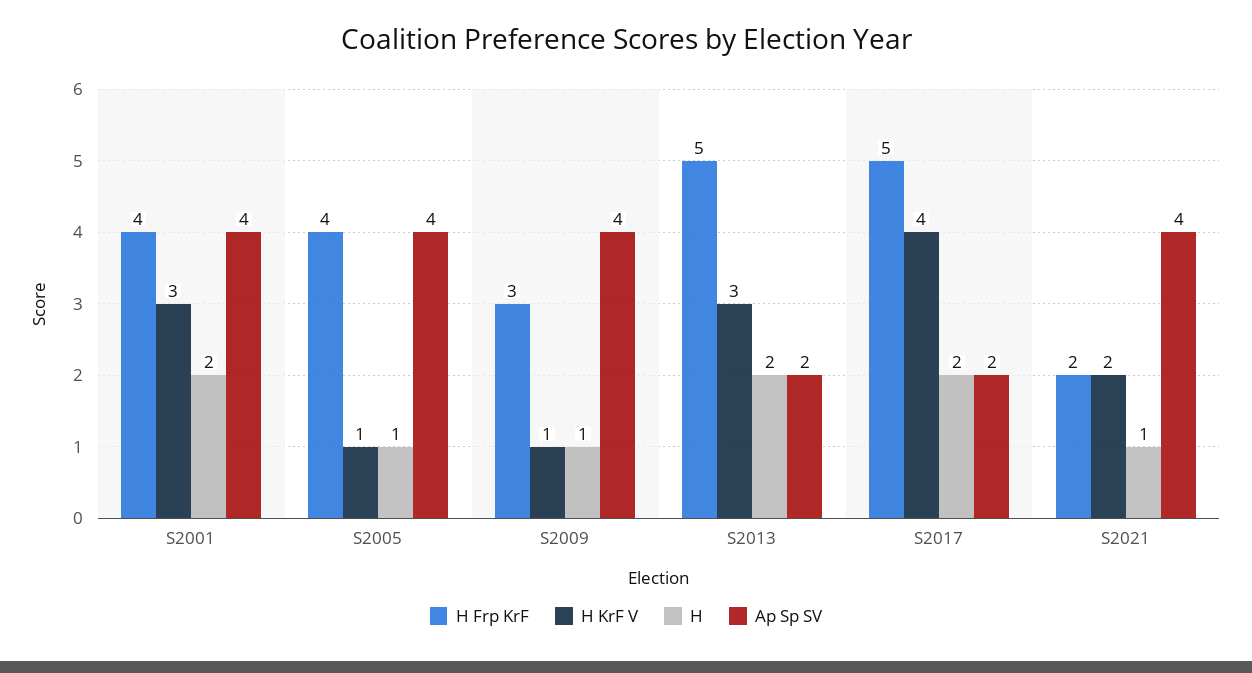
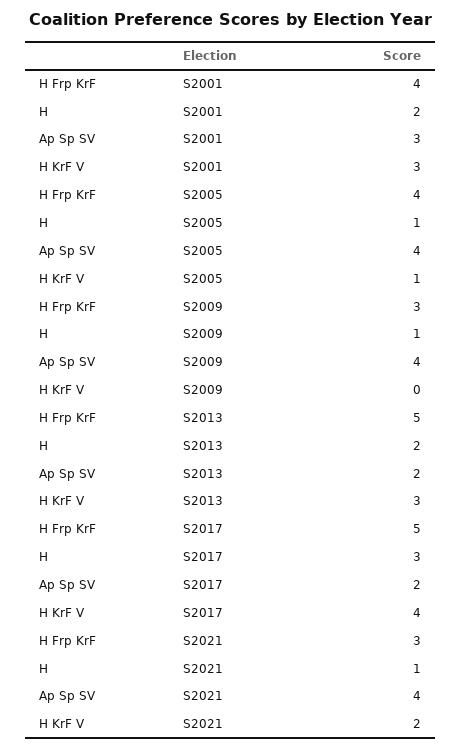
Ap Sp SV, S2001: 4 -> 3
H KrF V, S2009: 1 -> 0
H, S2017: 2 -> 3
H Frp KrF, S2021: 2 -> 3

